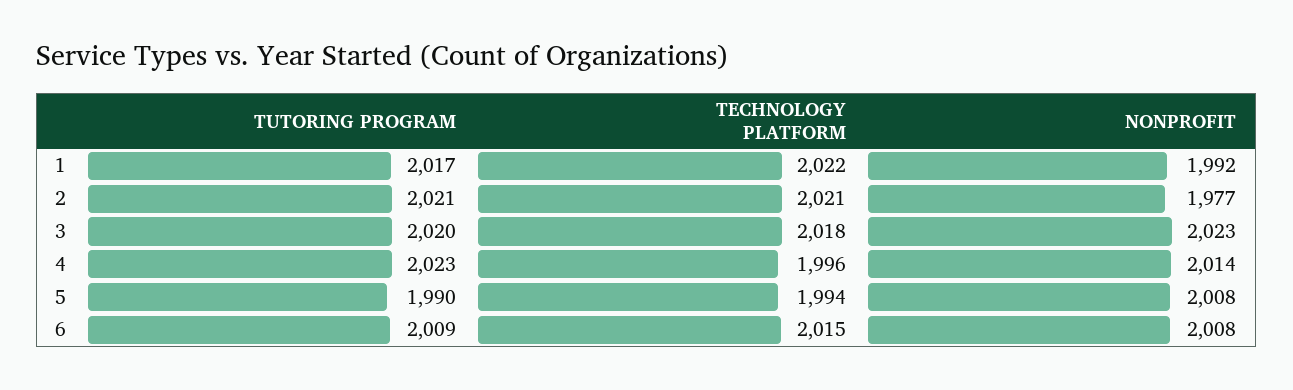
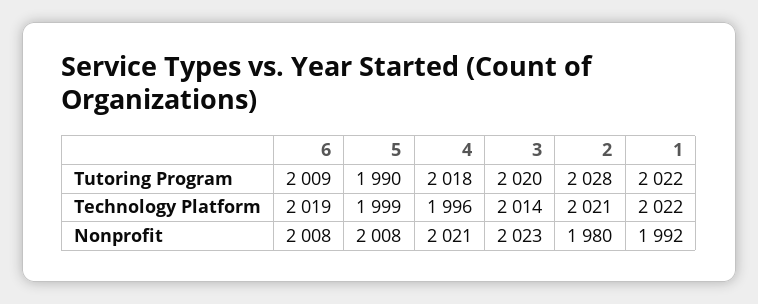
TUTORING PROGRAM, 1: 2017 -> 2022
TUTORING PROGRAM, 2: 2021 -> 2028
NONPROFIT, 2: 1977 -> 1980
TECHNOLOGY PLATFORM, 3: 2018 -> 2014
TUTORING PROGRAM, 4: 2023 -> 2018
NONPROFIT, 4: 2014 -> 2021
TECHNOLOGY PLATFORM, 5: 1994 -> 1999
TECHNOLOGY PLATFORM, 6: 2015 -> 2019

